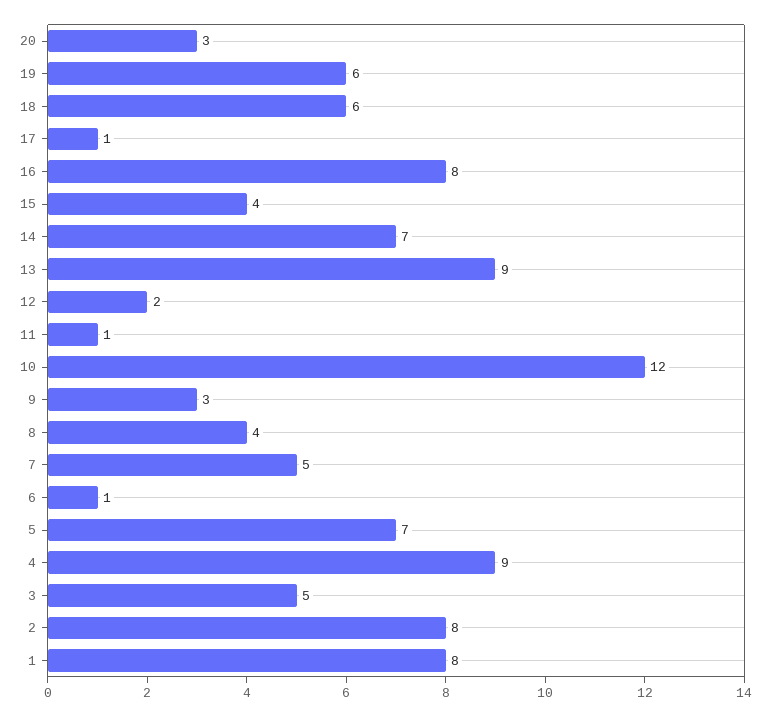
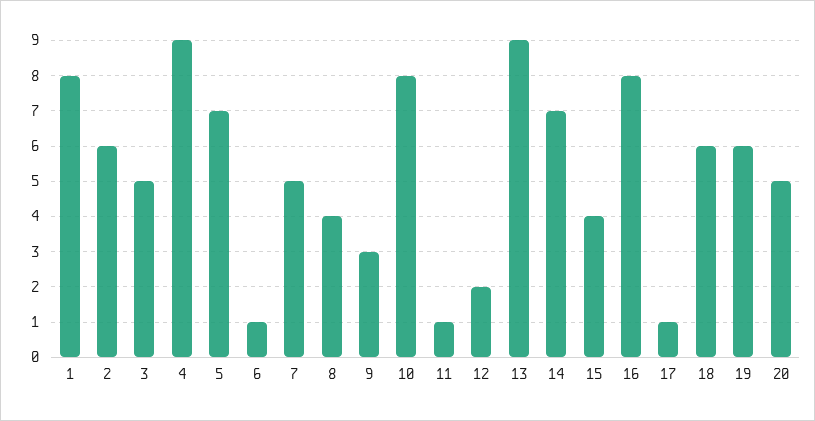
20: 3 -> 5
10: 12 -> 8
2: 8 -> 6

